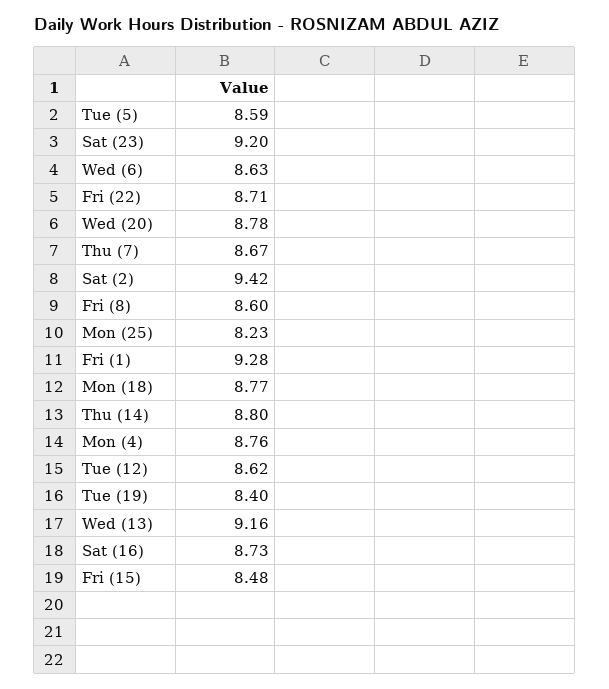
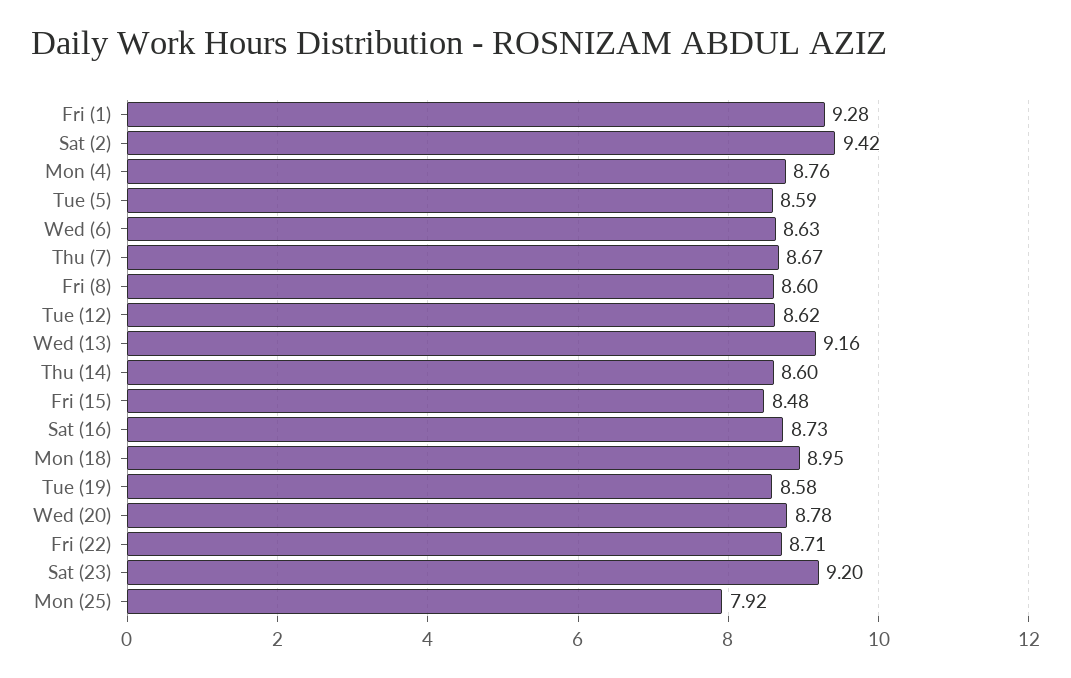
Mon (25): 8.23 -> 7.92
Mon (18): 8.77 -> 8.95
Thu (14): 8.8 -> 8.6
Tue (19): 8.4 -> 8.58

